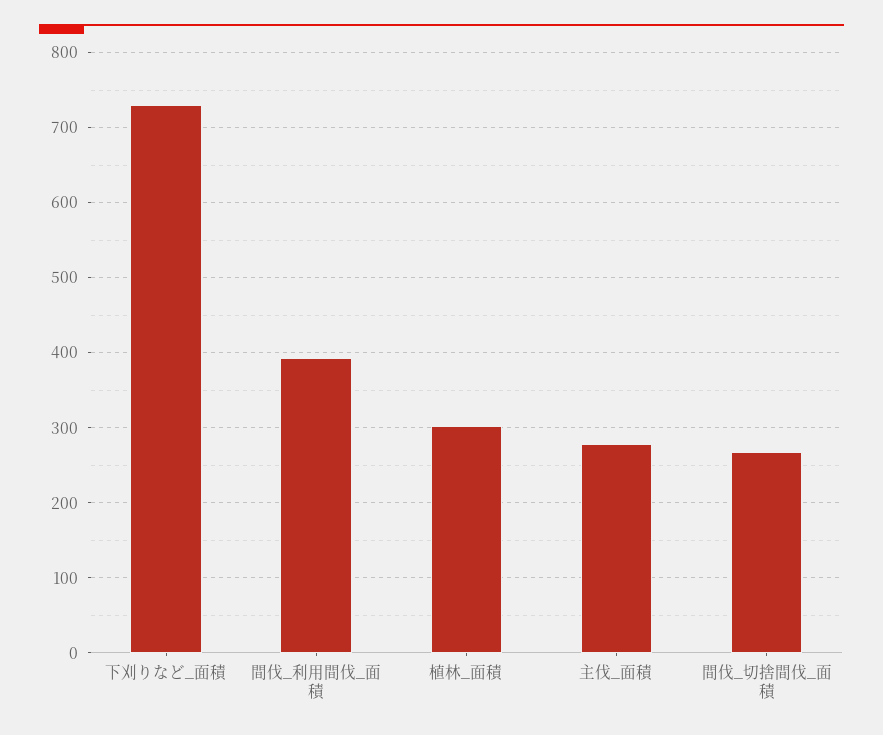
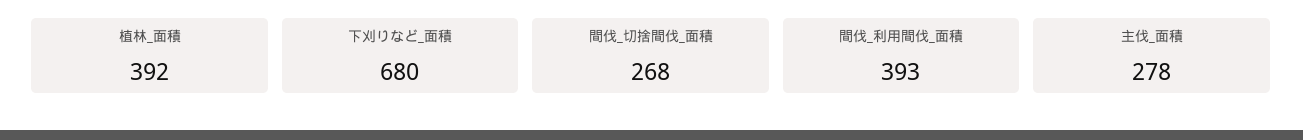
下刈りなど_面積: 730 -> 680
植林_面積: 300 -> 392

